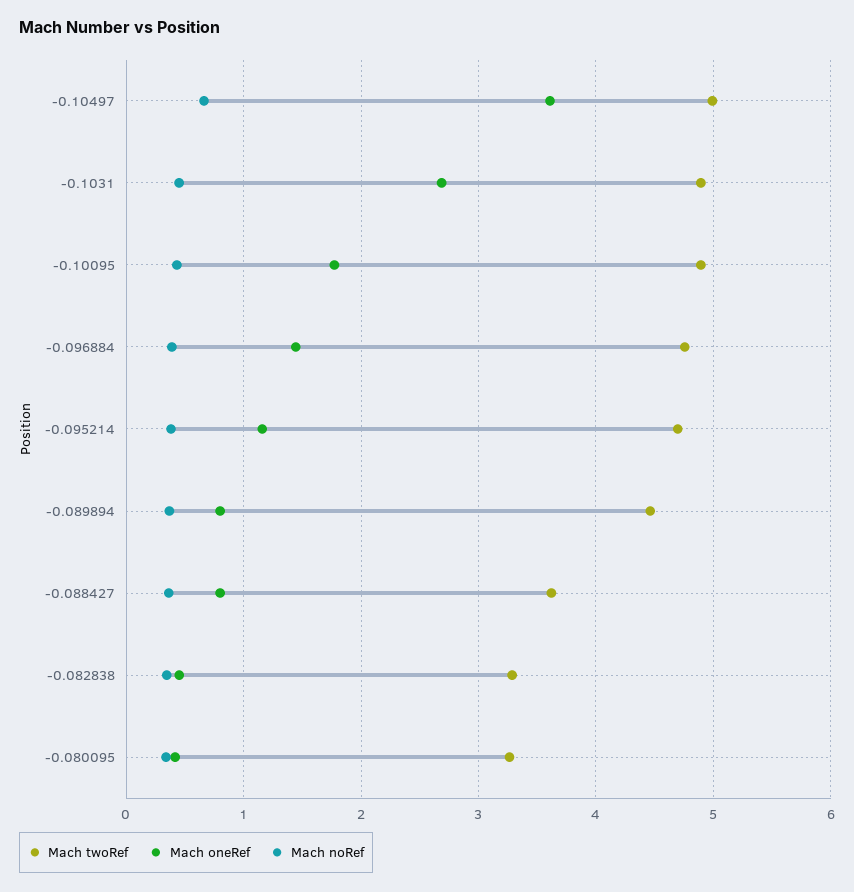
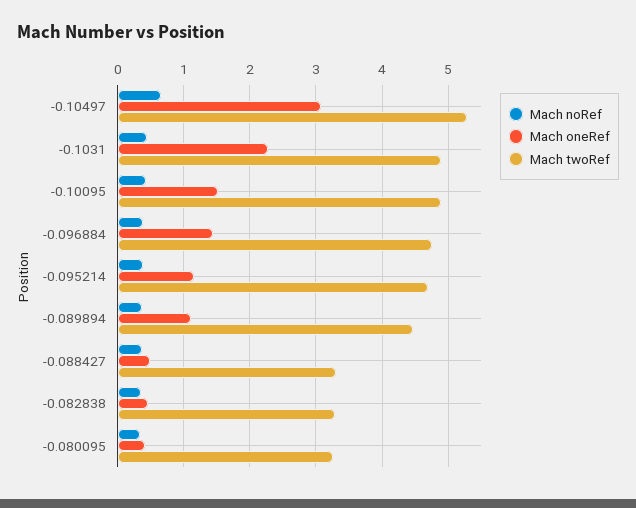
Mach twoRef, -0.10497: 5 -> 5.3
Mach oneRef, -0.10497: 3.6 -> 3.1
Mach oneRef, -0.1031: 2.7 -> 2.3
Mach oneRef, -0.10095: 1.8 -> 1.5
Mach oneRef, -0.089894: 0.8 -> 1.1
Mach twoRef, -0.088427: 3.6 -> 3.3
Mach oneRef, -0.088427: 0.8 -> 0.5

